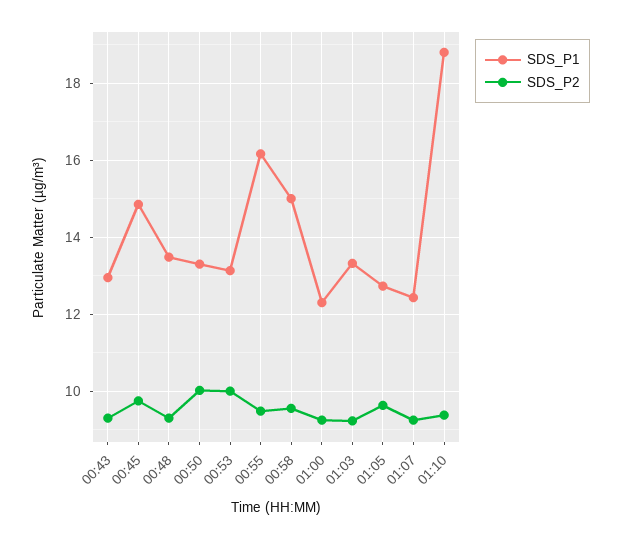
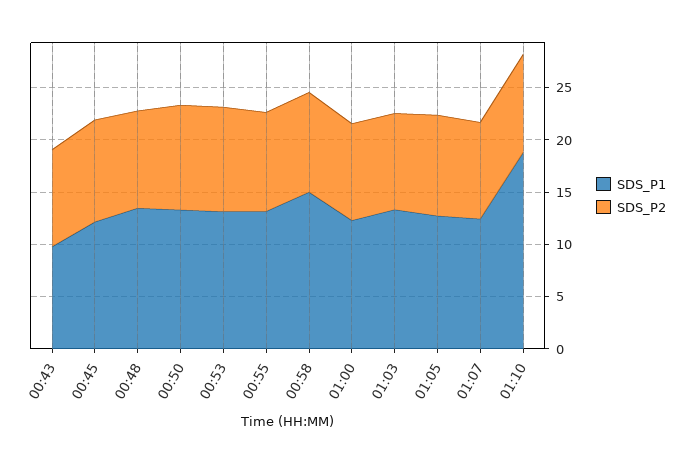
SDS_P1, 00:43: 13 -> 10
SDS_P1, 00:45: 14.8 -> 12
SDS_P1, 00:55: 16.2 -> 13

